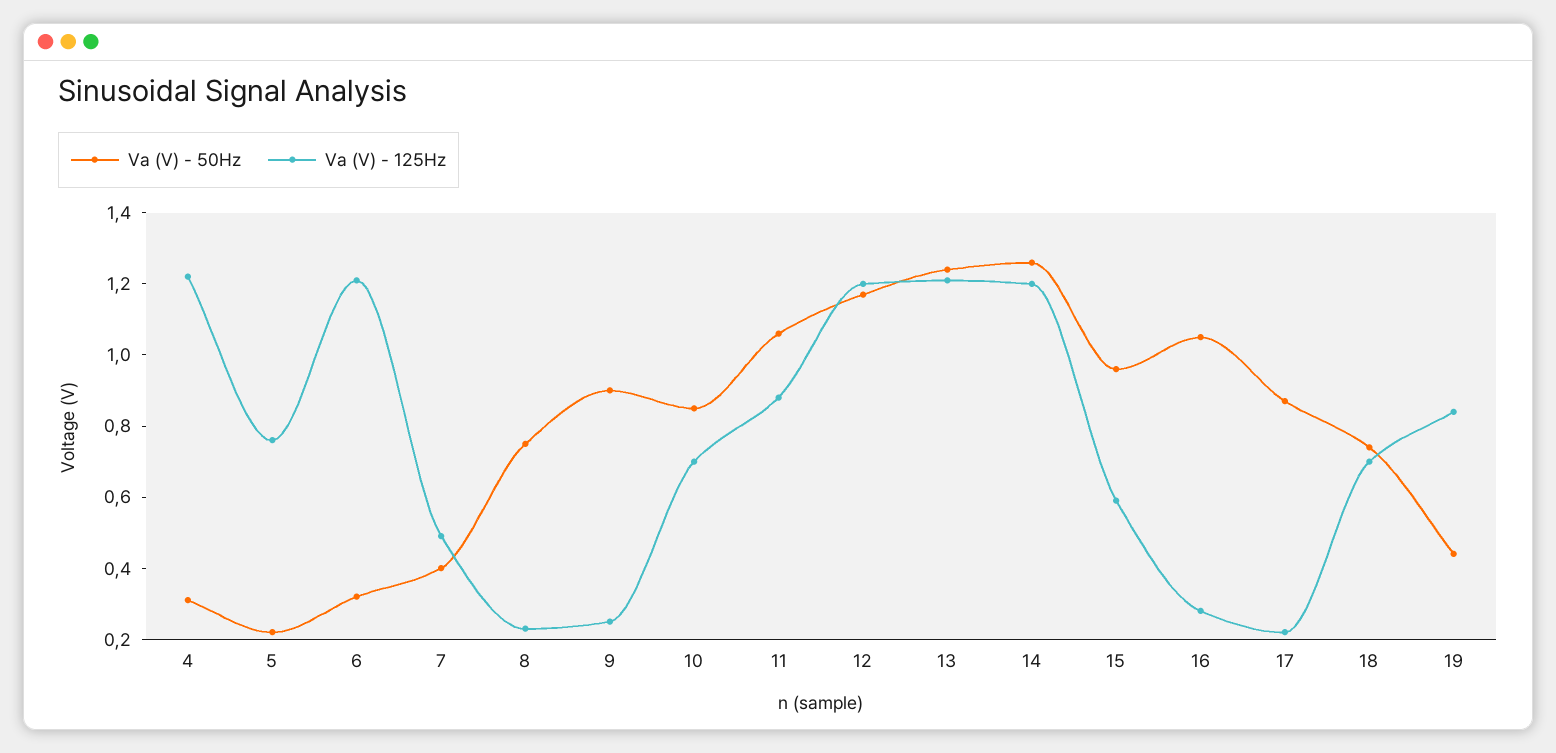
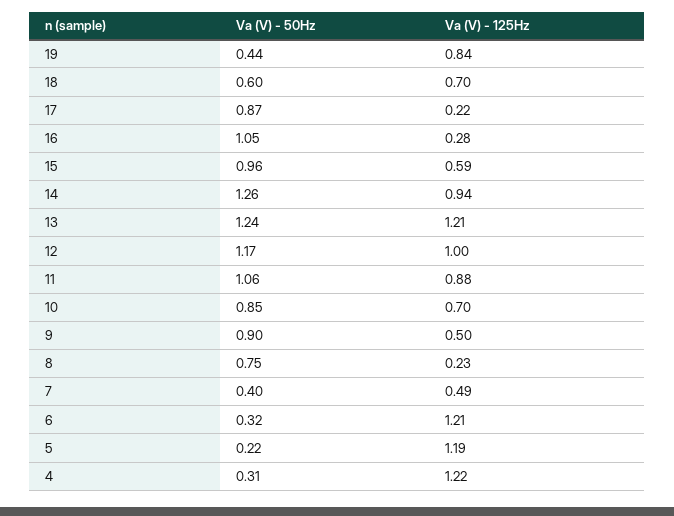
Va (V) - 125Hz, 5: 0.75 -> 1.19
Va (V) - 125Hz, 9: 0.25 -> 0.5
Va (V) - 125Hz, 12: 1.2 -> 1
Va (V) - 125Hz, 14: 1.2 -> 0.94
Va (V) - 50Hz, 18: 0.75 -> 0.6

